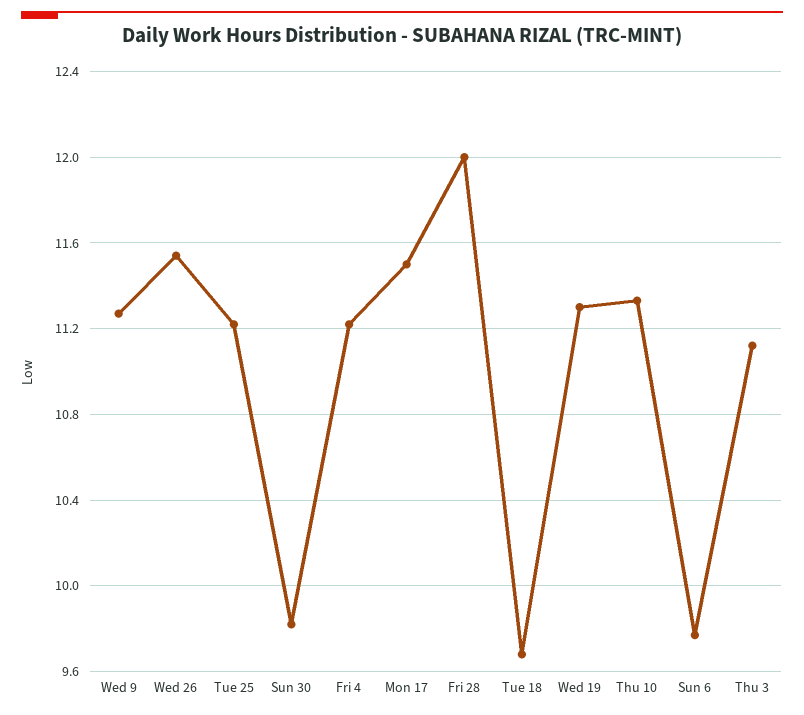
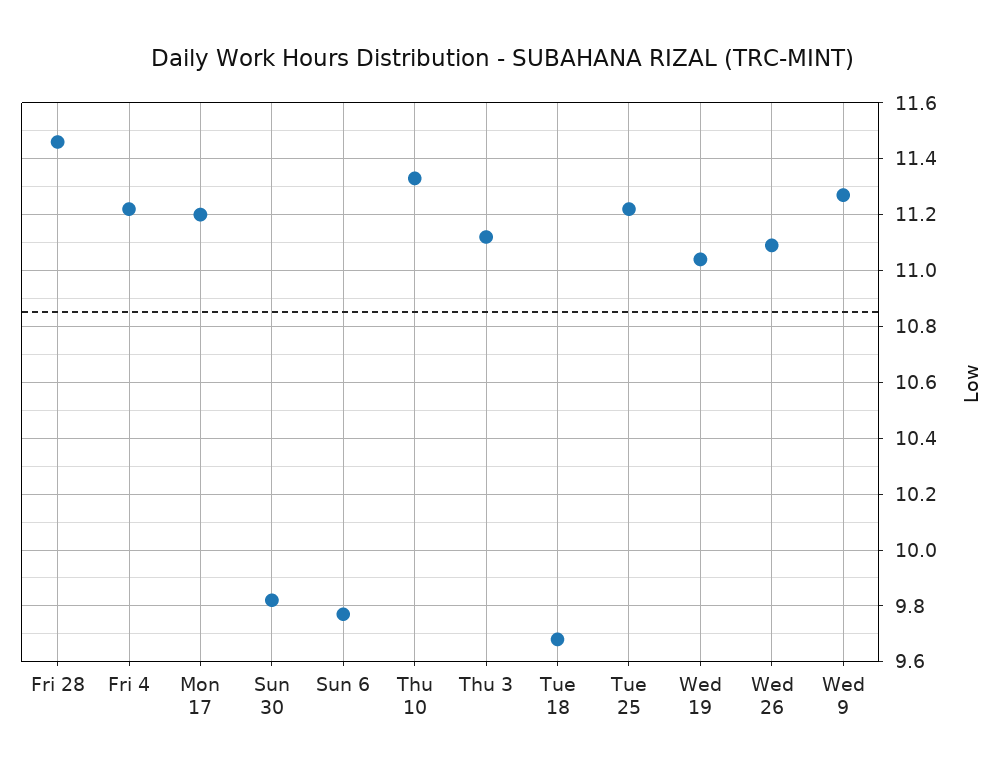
Wed 26: 11.55 -> 11.1
Mon 17: 11.5 -> 11.2
Fri 28: 12 -> 11.45
Wed 19: 11.3 -> 11.05

